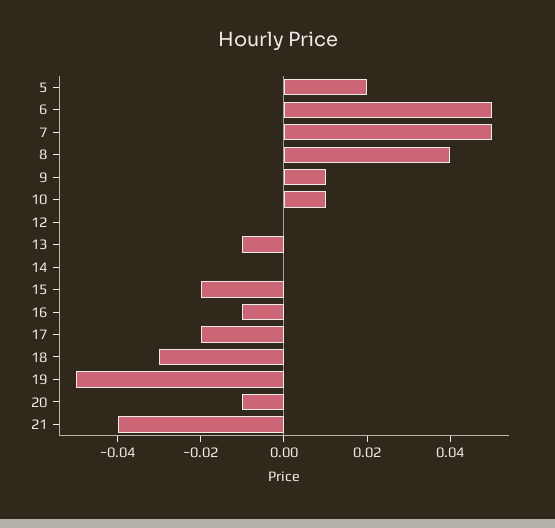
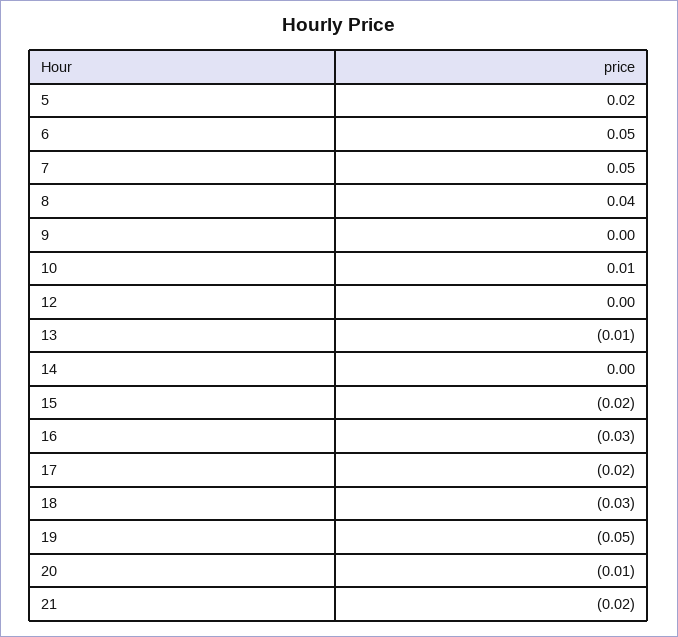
9: 0.01 -> 0
16: -0.01 -> -0.03
21: -0.04 -> -0.02

